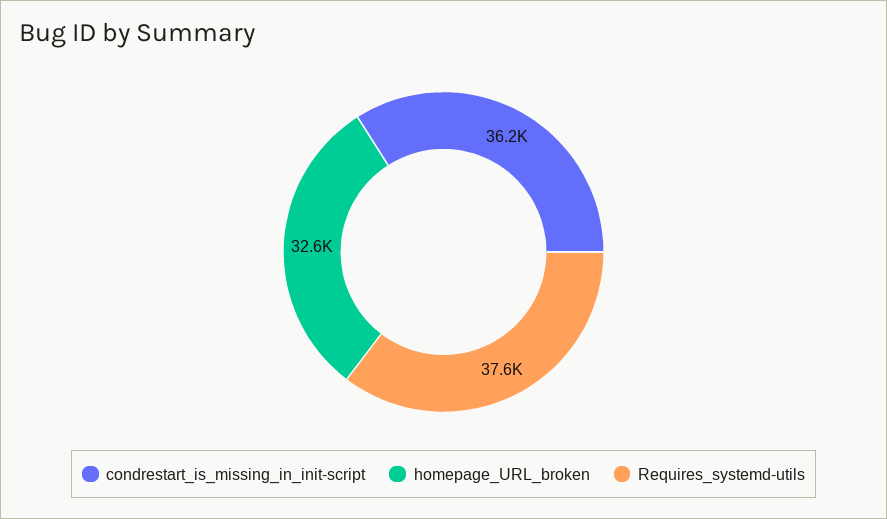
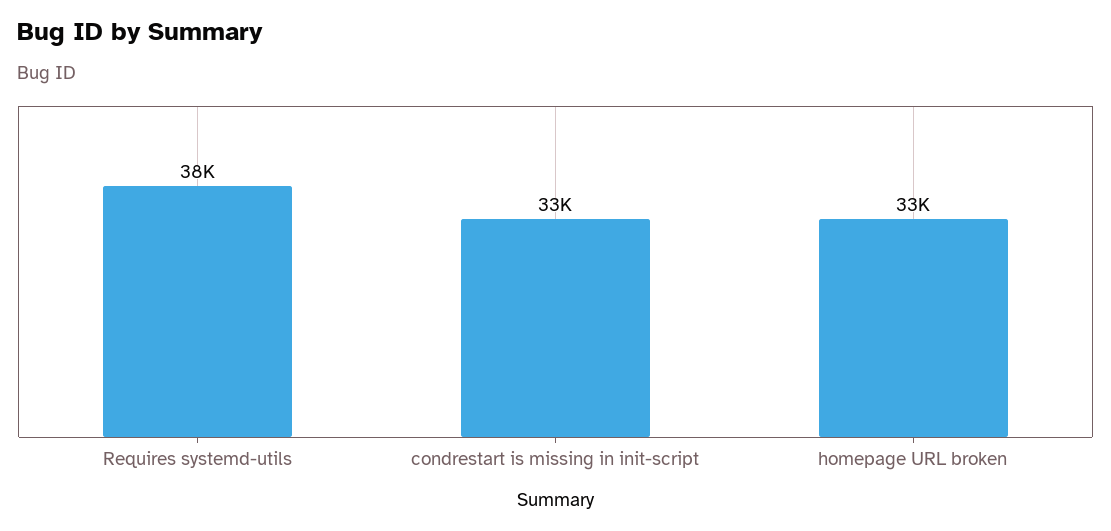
condrestart_is_missing_in_init-script: 36200 -> 33000

